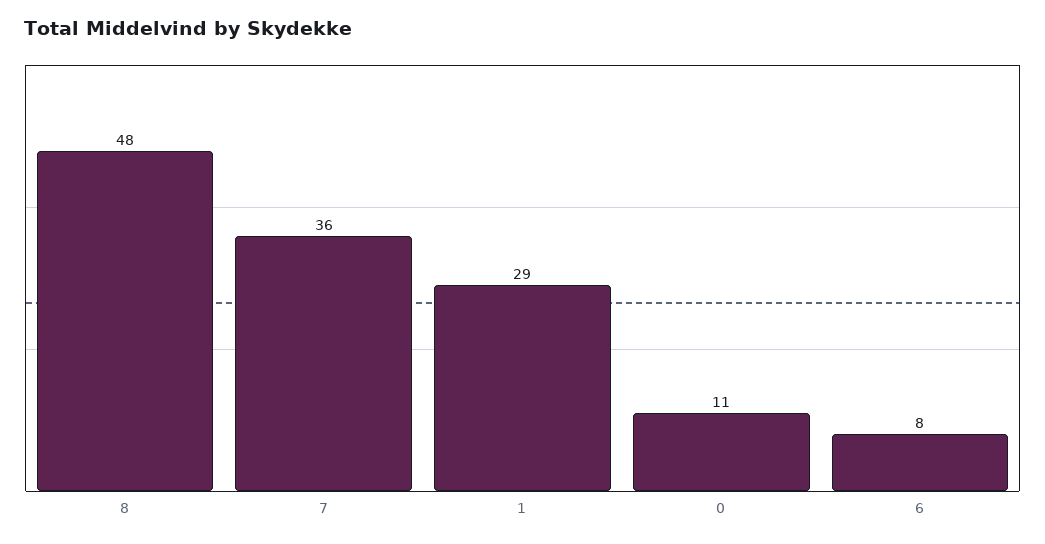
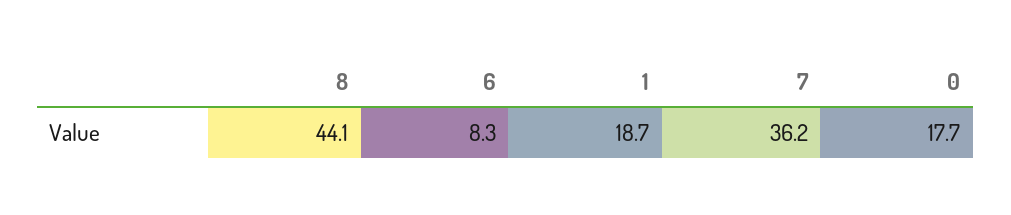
8: 48 -> 44.1
1: 29 -> 18.7
0: 11 -> 17.7

